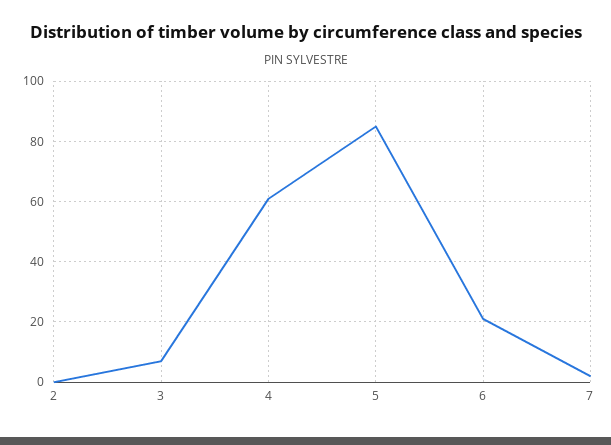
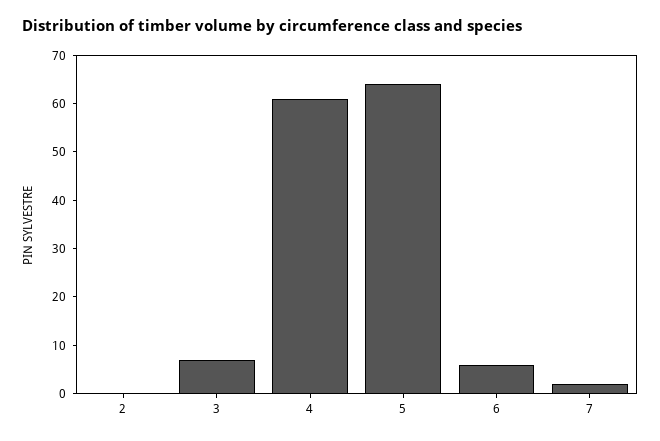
5: 85 -> 65
6: 20 -> 5

